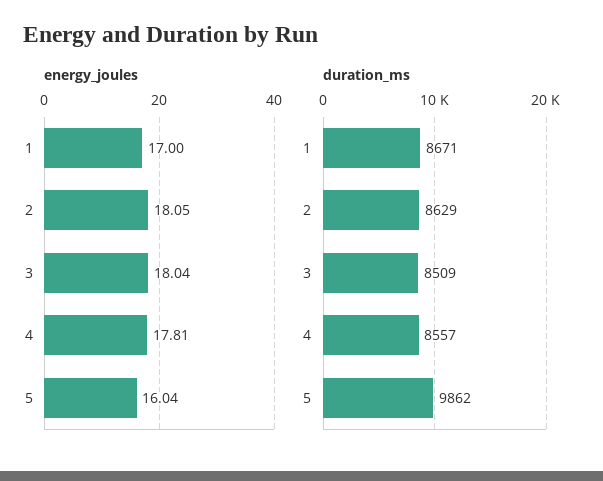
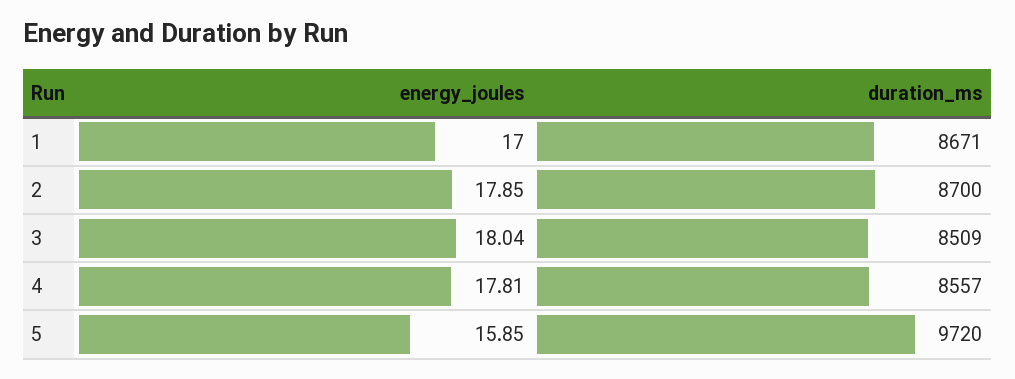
energy_joules, 2: 18.05 -> 17.85
energy_joules, 5: 16.04 -> 15.85
duration_ms, 2: 8629 -> 8700
duration_ms, 5: 9862 -> 9720

